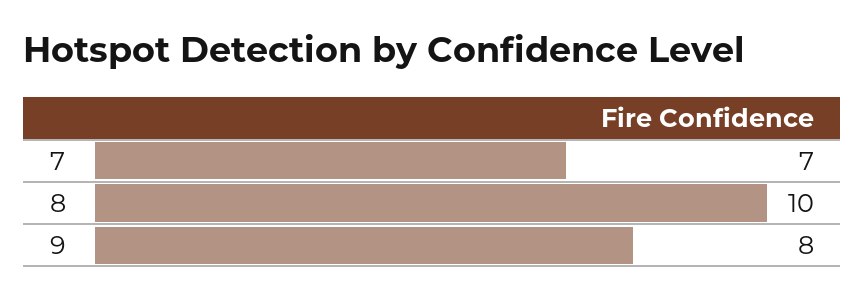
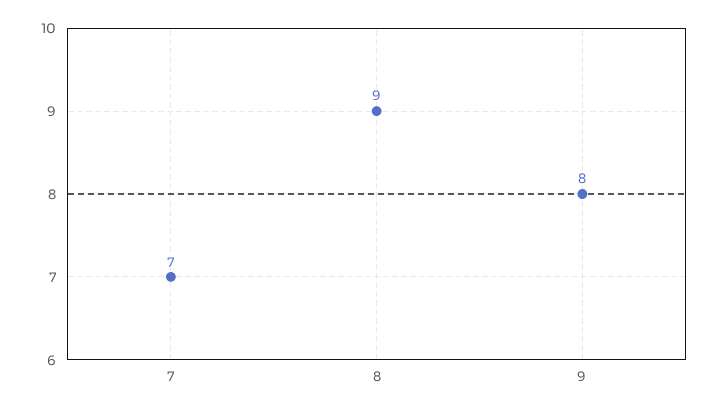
8: 10 -> 9

